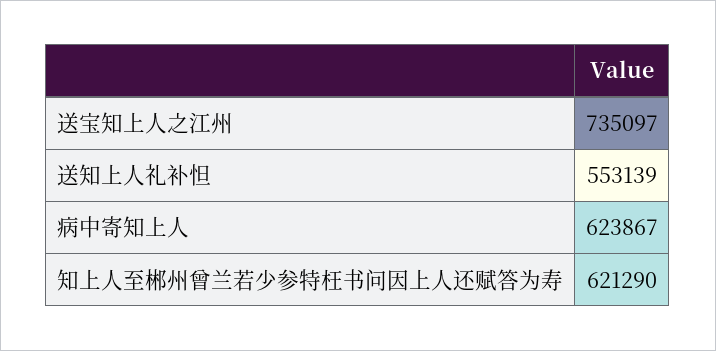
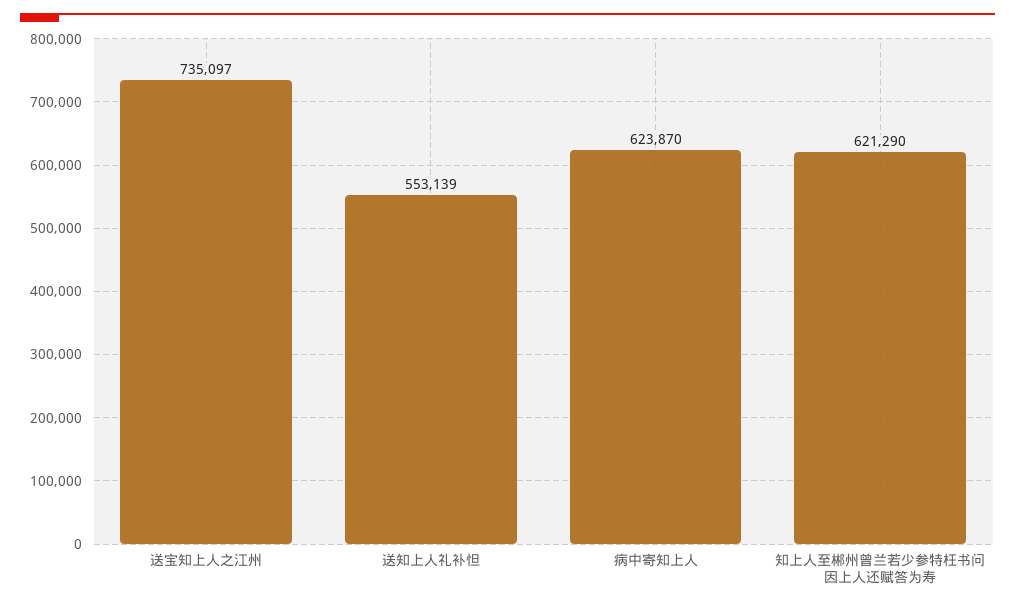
病中寄知上人: 623867 -> 623870

